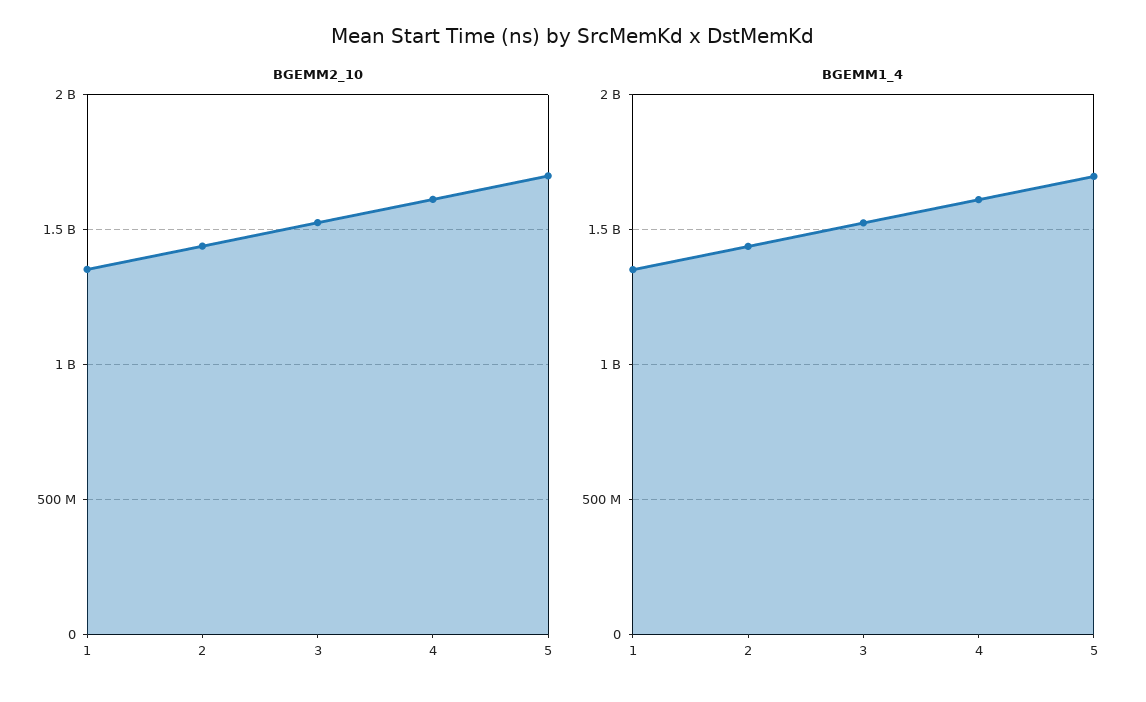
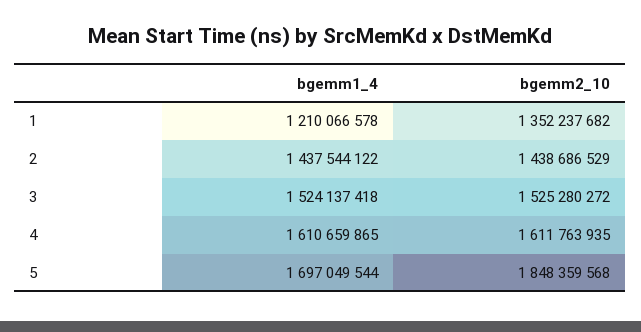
BGEMM2_10, 5: 1700000000 -> 1848359568
BGEMM1_4, 1: 1350000000 -> 1210066578

